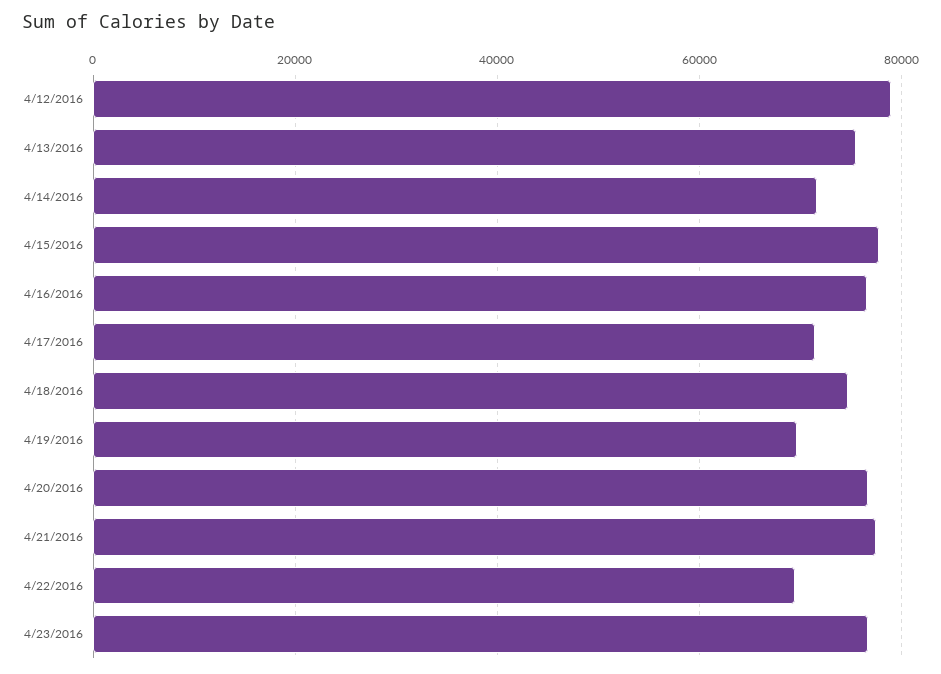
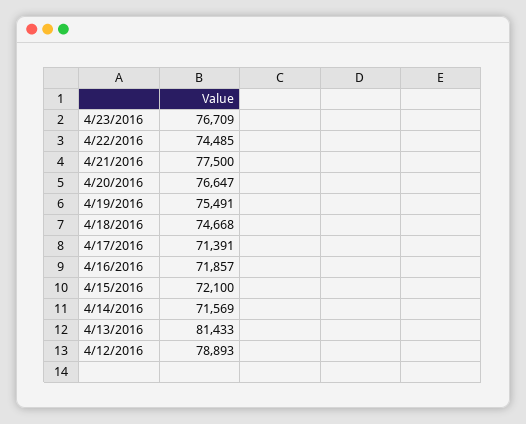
4/13/2016: 76000 -> 81433
4/15/2016: 78000 -> 72100
4/16/2016: 76000 -> 71857
4/19/2016: 70000 -> 75491
4/22/2016: 70000 -> 74485

